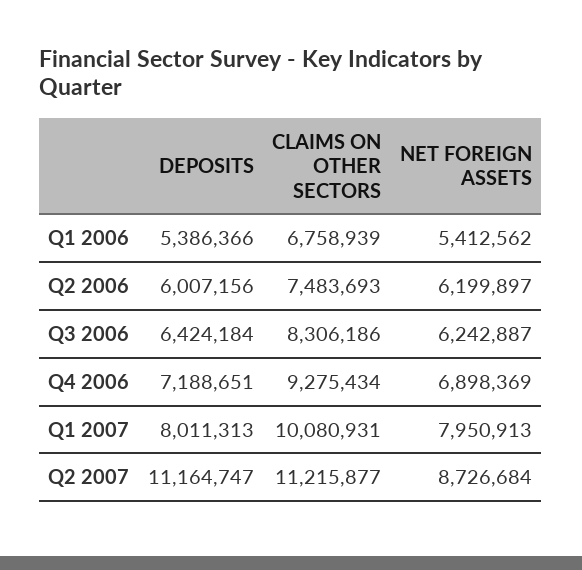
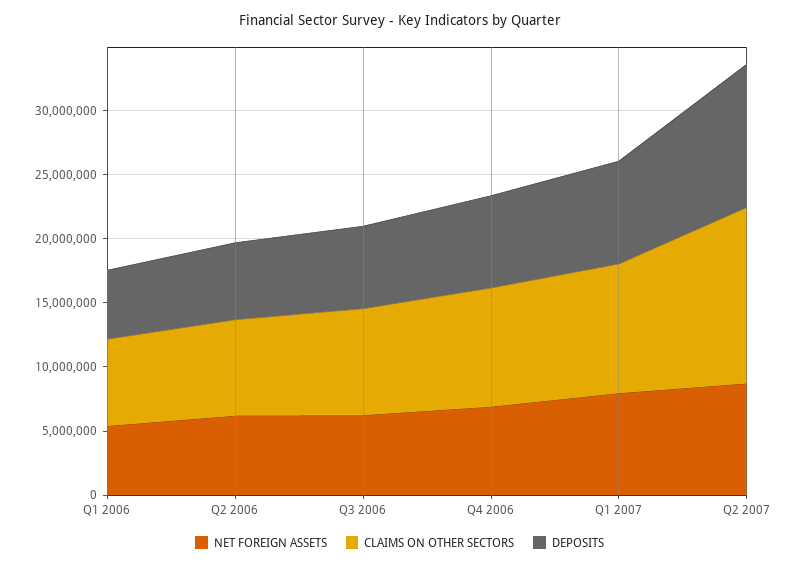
CLAIMS ON OTHER SECTORS, Q2 2007: 11215877 -> 14000000

